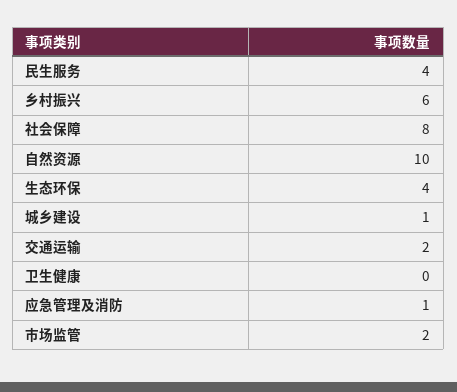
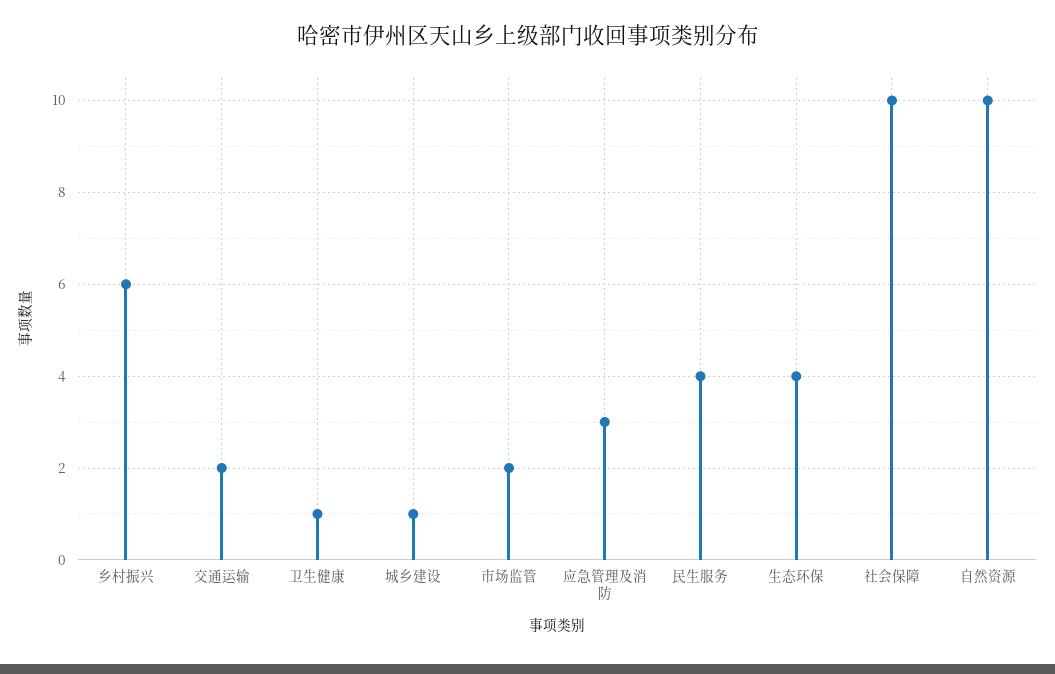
社会保障: 8 -> 10
卫生健康: 0 -> 1
应急管理及消防: 1 -> 3

